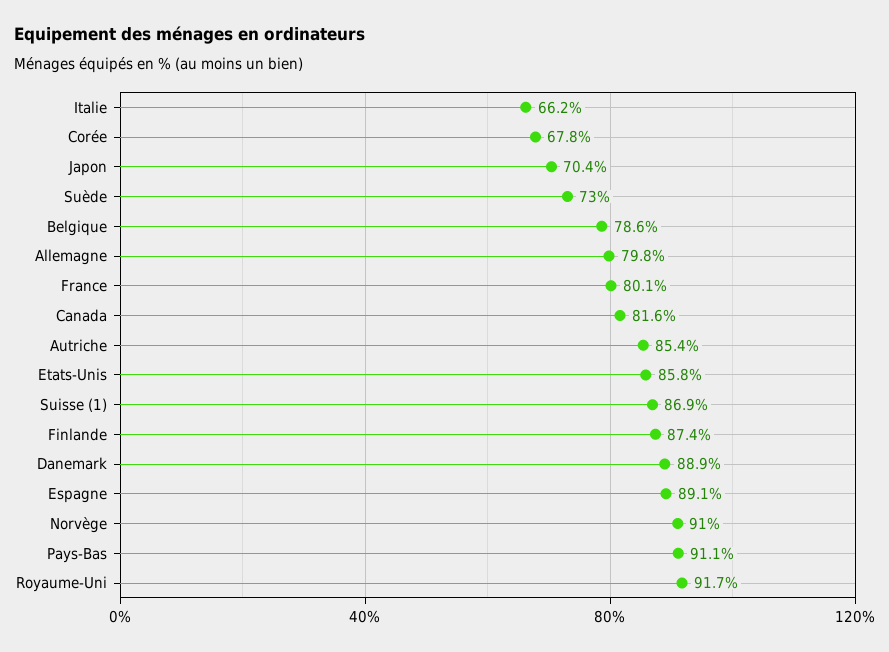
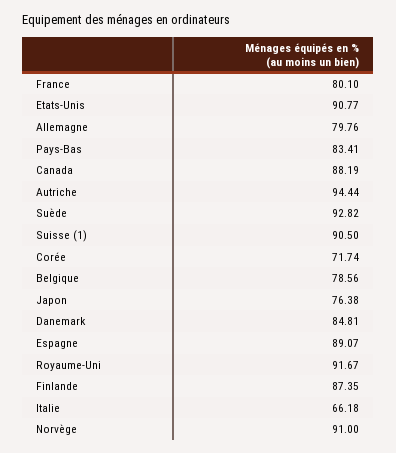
Corée: 67.8 -> 71.74
Japon: 70.4 -> 76.38
Suède: 73 -> 92.82
Canada: 81.6 -> 88.19
Autriche: 85.4 -> 94.44
Etats-Unis: 85.8 -> 90.77
Suisse (1): 86.9 -> 90.5
Danemark: 88.9 -> 84.81
Pays-Bas: 91.1 -> 83.41

